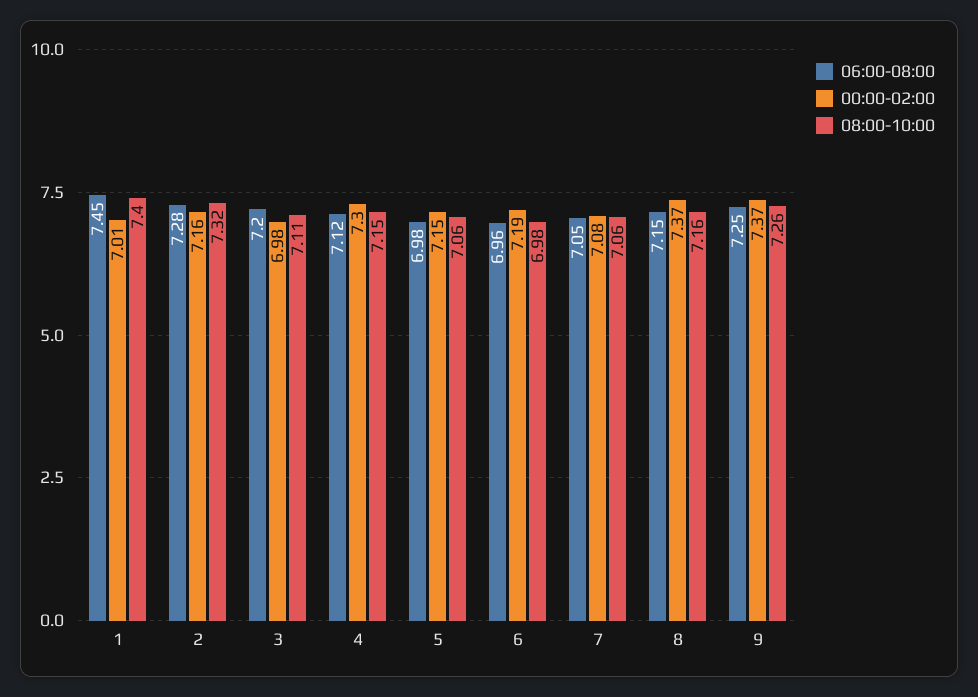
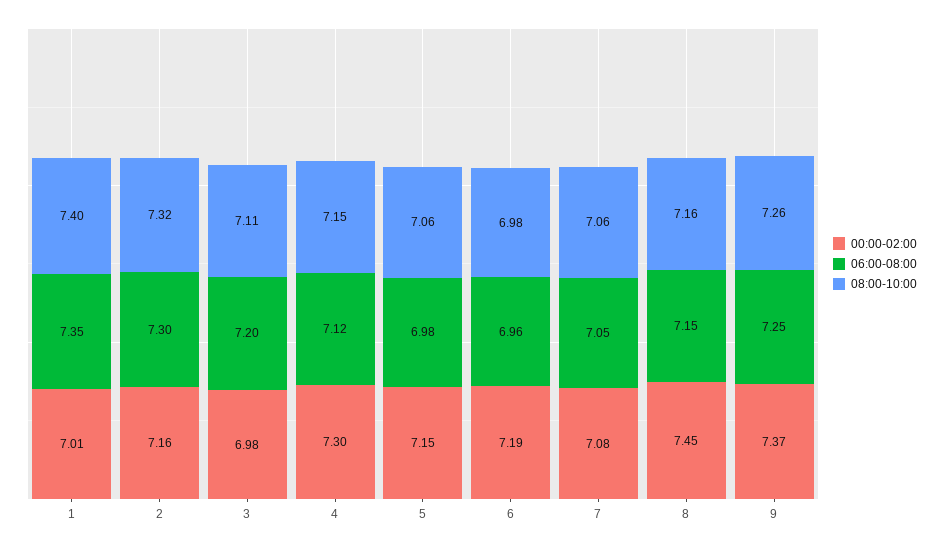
06:00-08:00, 1: 7.45 -> 7.35
06:00-08:00, 2: 7.28 -> 7.3
00:00-02:00, 8: 7.37 -> 7.45

